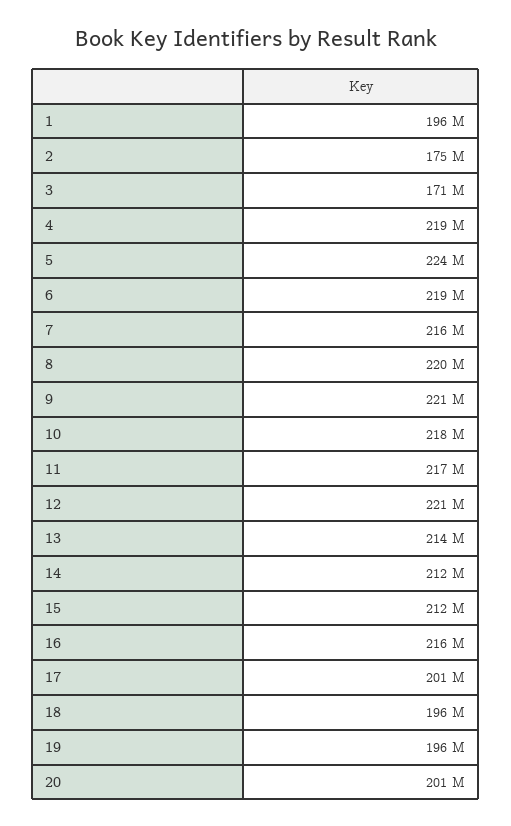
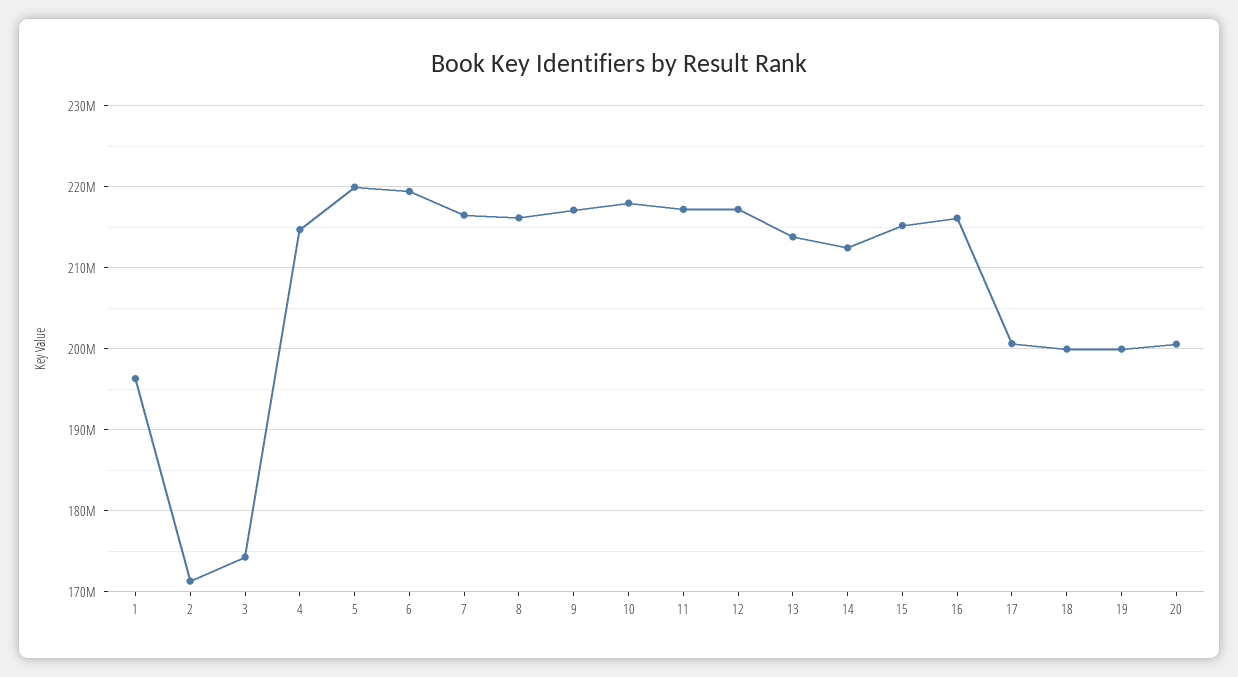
2: 175000000 -> 171000000
3: 171000000 -> 174000000
4: 219000000 -> 215000000
5: 224000000 -> 220000000
8: 220000000 -> 216000000
9: 221000000 -> 217000000
12: 221000000 -> 217000000
15: 212000000 -> 215000000
18: 196000000 -> 200000000
19: 196000000 -> 200000000

